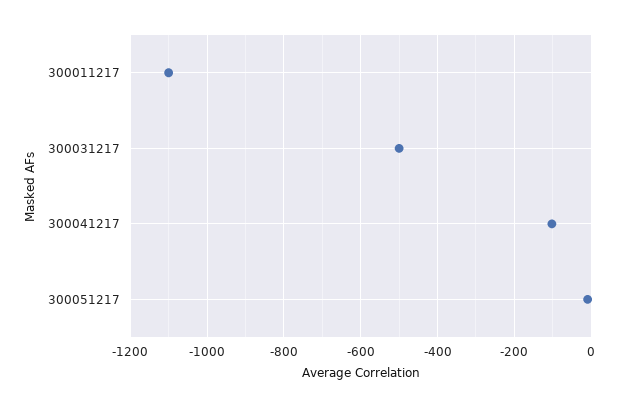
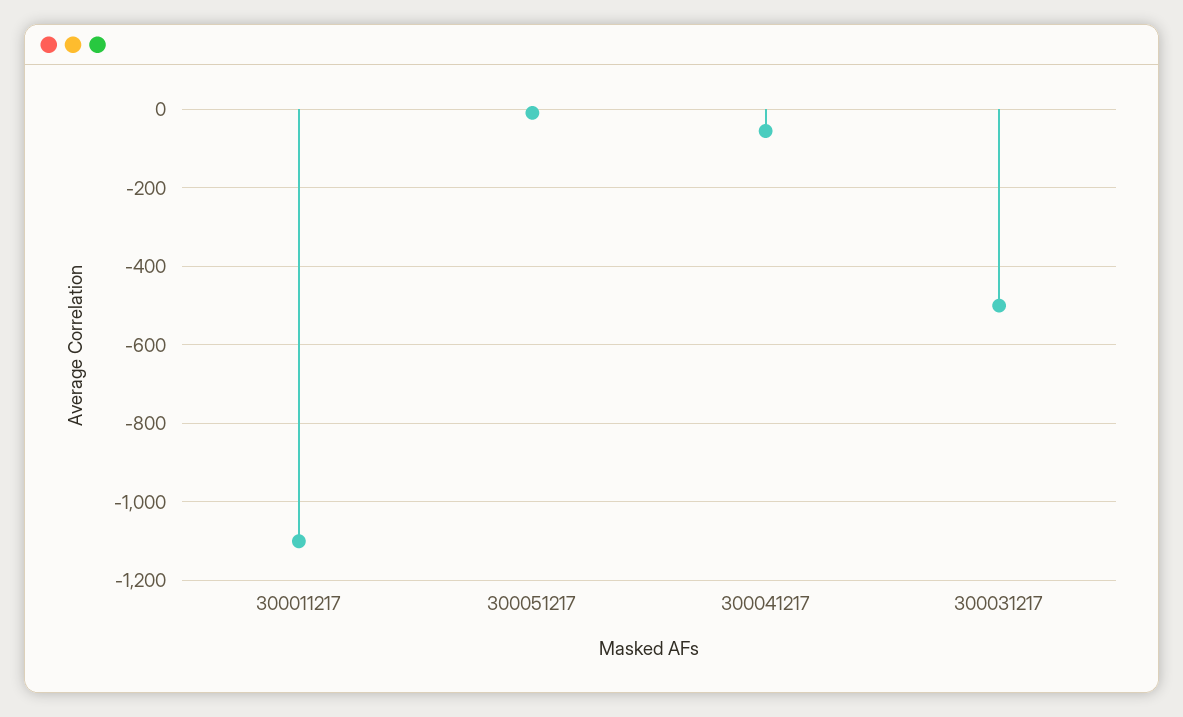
300041217: -100 -> -60

